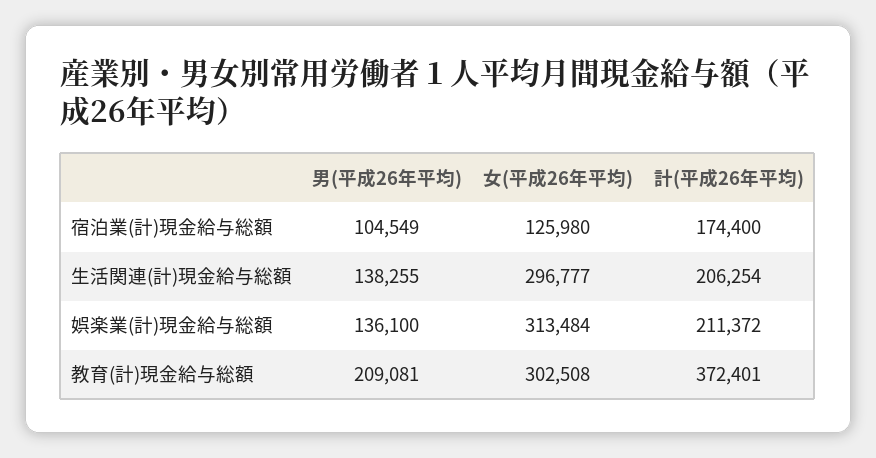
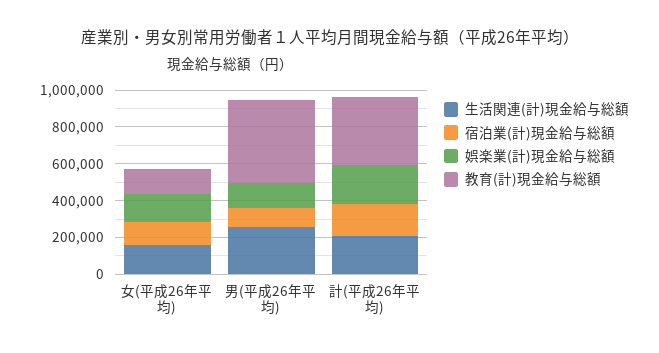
生活関連(計)現金給与総額, 男(平成26年平均): 138255 -> 250000
生活関連(計)現金給与総額, 女(平成26年平均): 296777 -> 150000
娯楽業(計)現金給与総額, 女(平成26年平均): 313484 -> 150000
教育(計)現金給与総額, 男(平成26年平均): 209081 -> 450000
教育(計)現金給与総額, 女(平成26年平均): 302508 -> 150000

